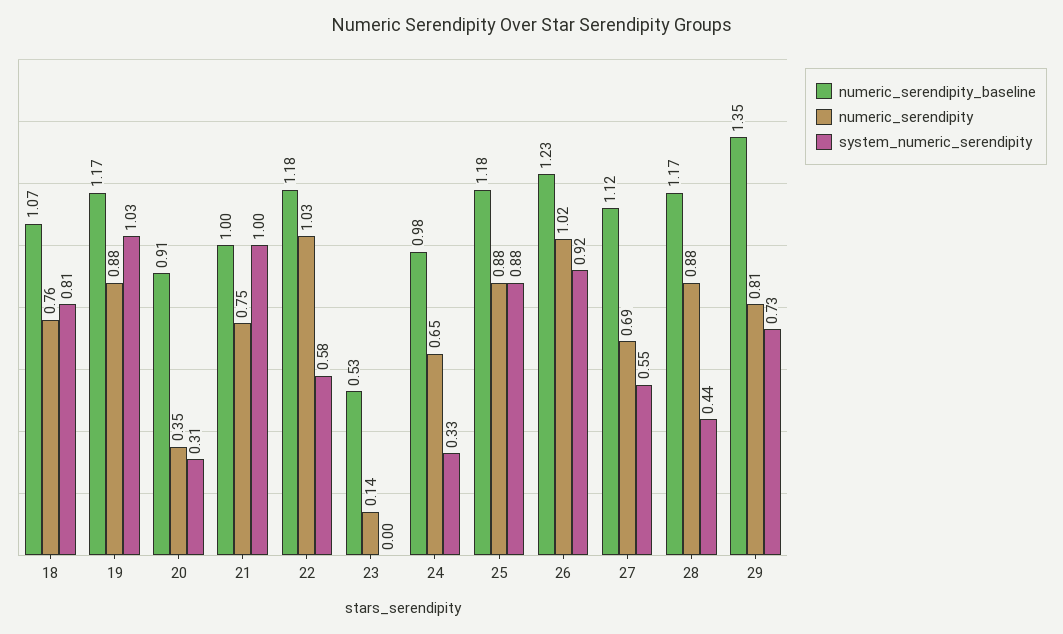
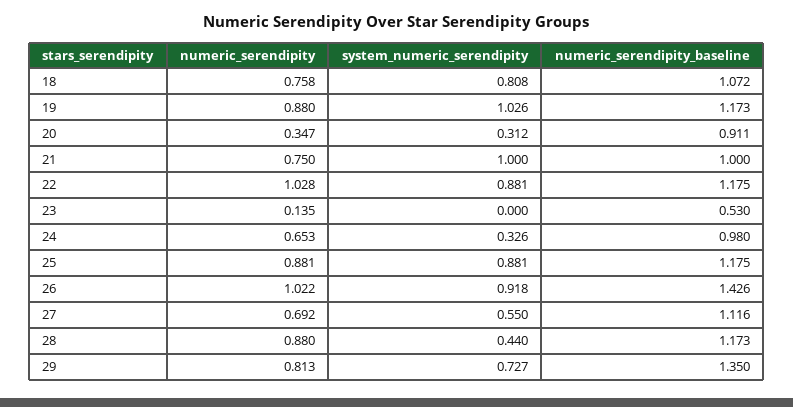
system_numeric_serendipity, 22: 0.58 -> 0.881
numeric_serendipity_baseline, 26: 1.23 -> 1.426

